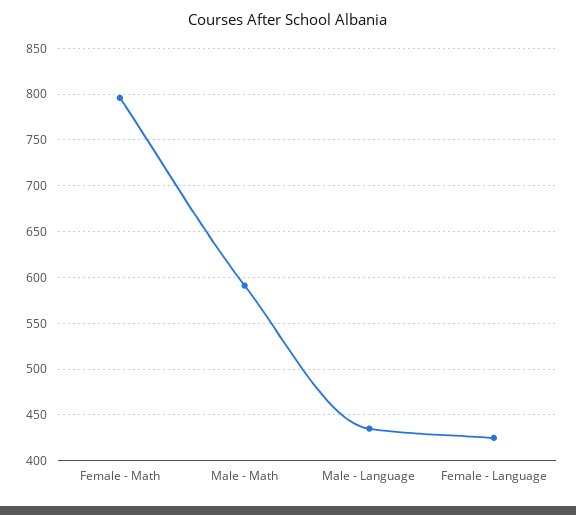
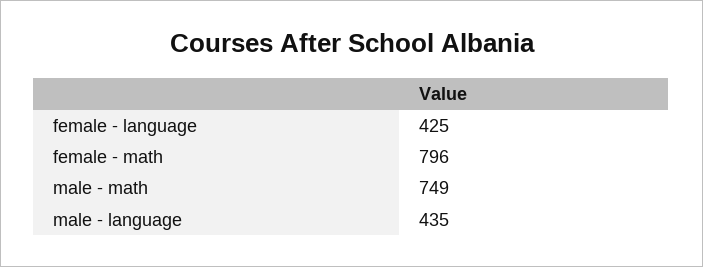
Male - Math: 590 -> 749

